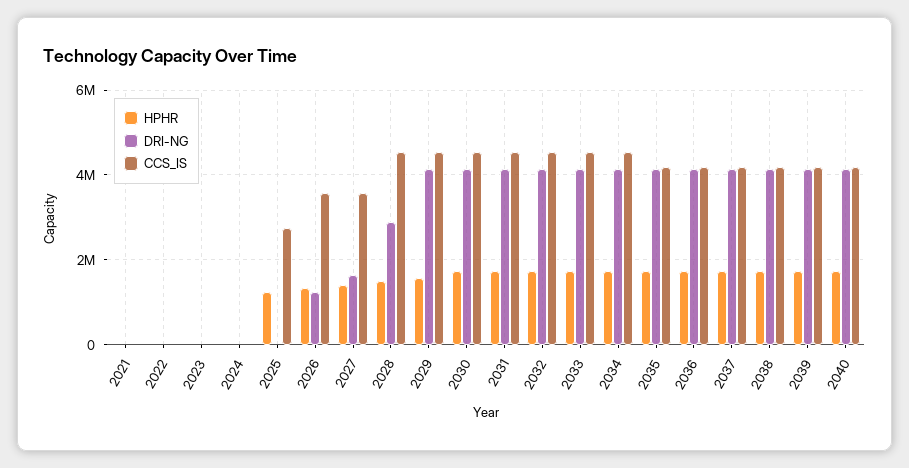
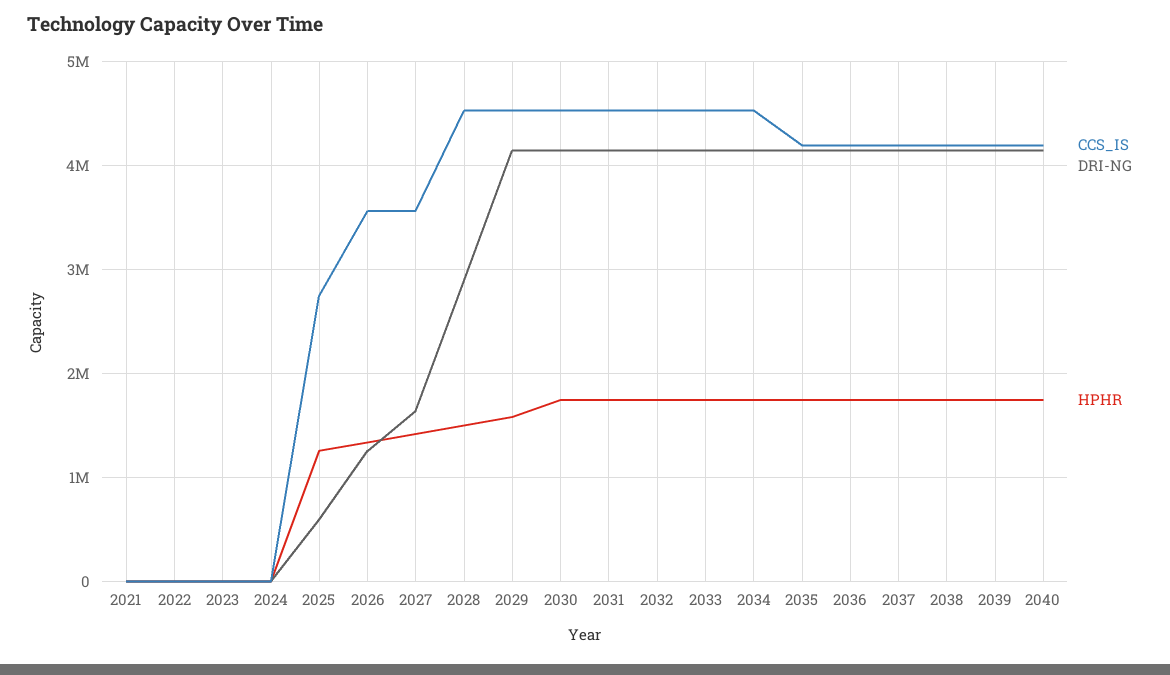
DRI-NG, 2025: 0 -> 600000

